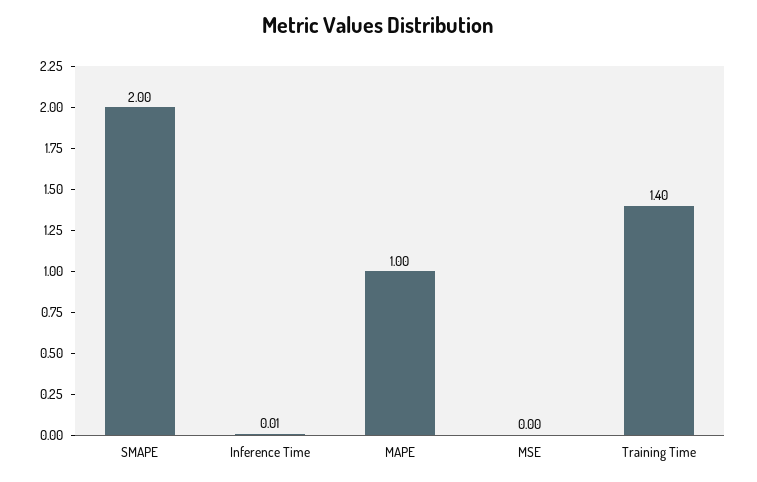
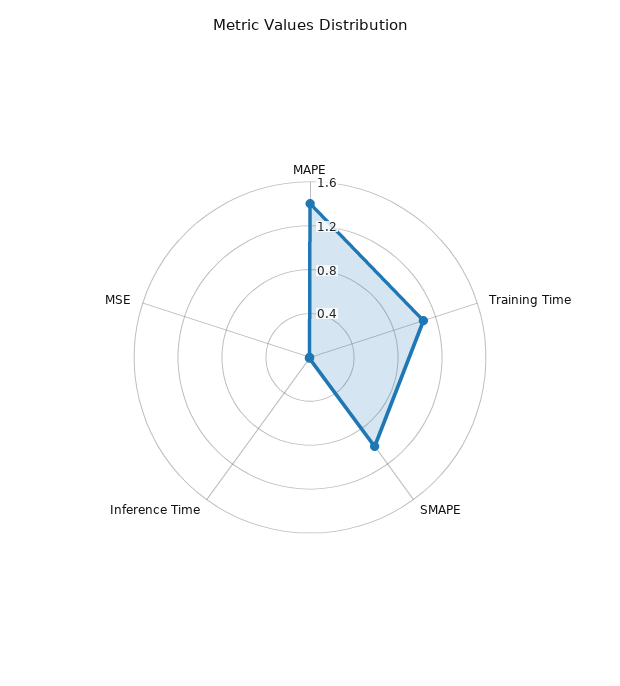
SMAPE: 2 -> 1
MAPE: 1 -> 1.4
Training Time: 1.4 -> 1.1

